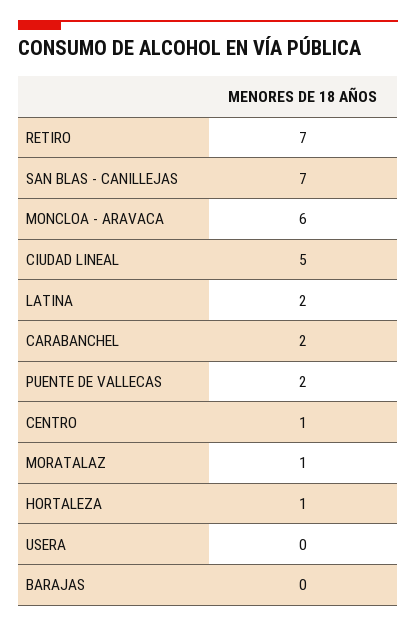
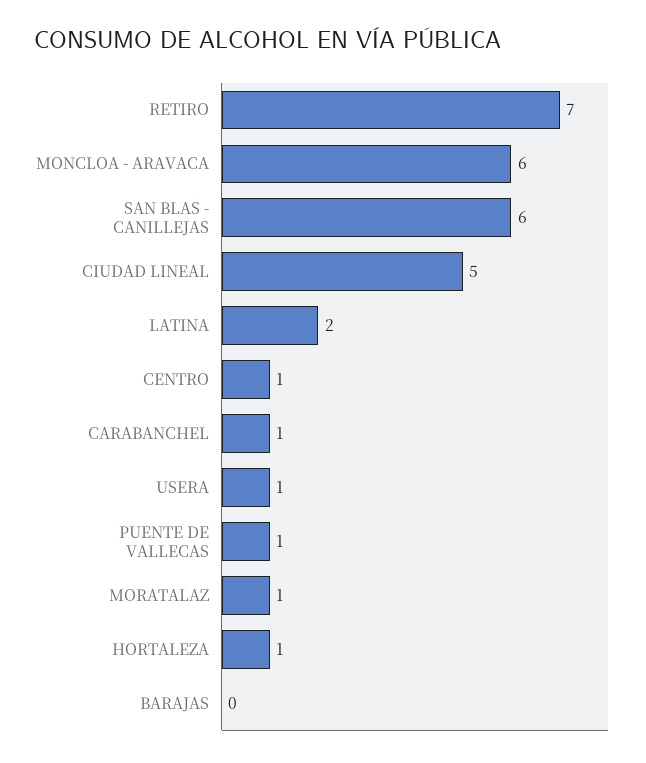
SAN BLAS - CANILLEJAS: 7 -> 6
CARABANCHEL: 2 -> 1
PUENTE DE VALLECAS: 2 -> 1
USERA: 0 -> 1

